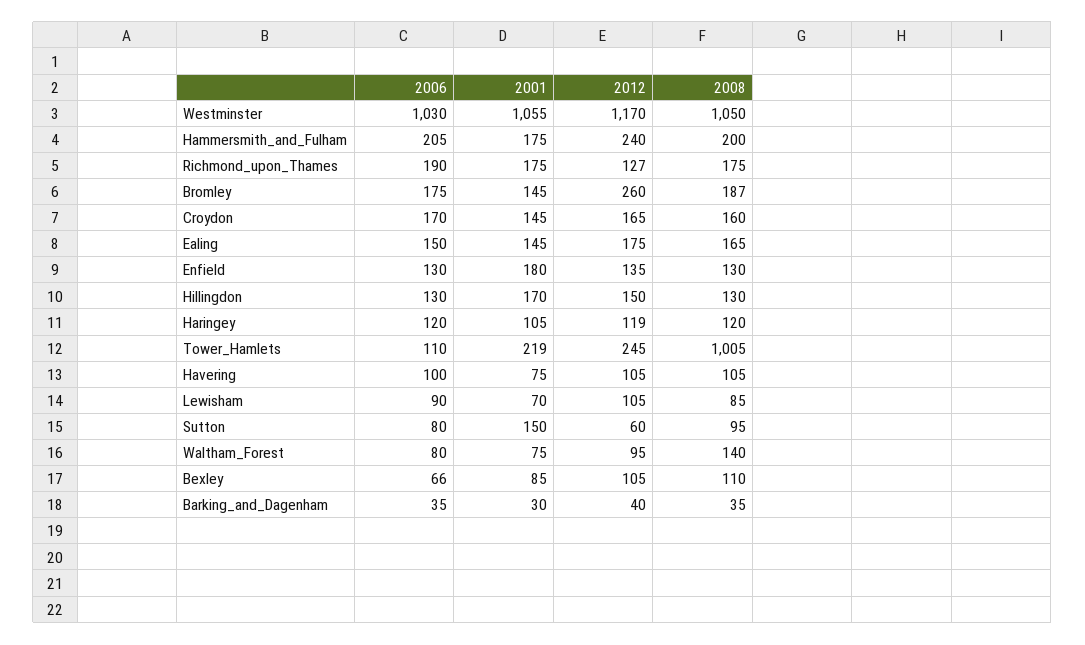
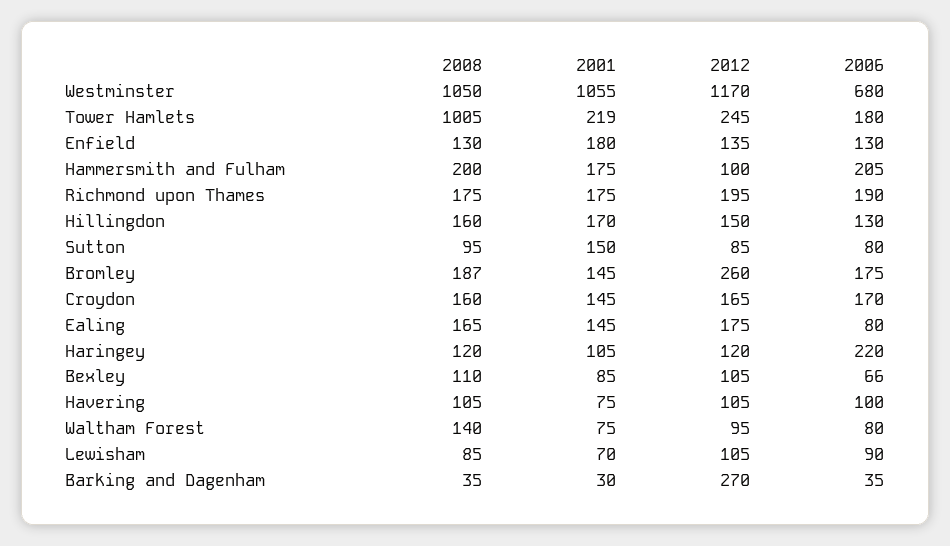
2006, Westminster: 1030 -> 680
2012, Hammersmith_and_Fulham: 240 -> 100
2012, Richmond_upon_Thames: 127 -> 195
2006, Ealing: 150 -> 80
2008, Hillingdon: 130 -> 160
2006, Haringey: 120 -> 220
2012, Haringey: 119 -> 120
2006, Tower_Hamlets: 110 -> 180
2012, Sutton: 60 -> 85
2012, Barking_and_Dagenham: 40 -> 270

